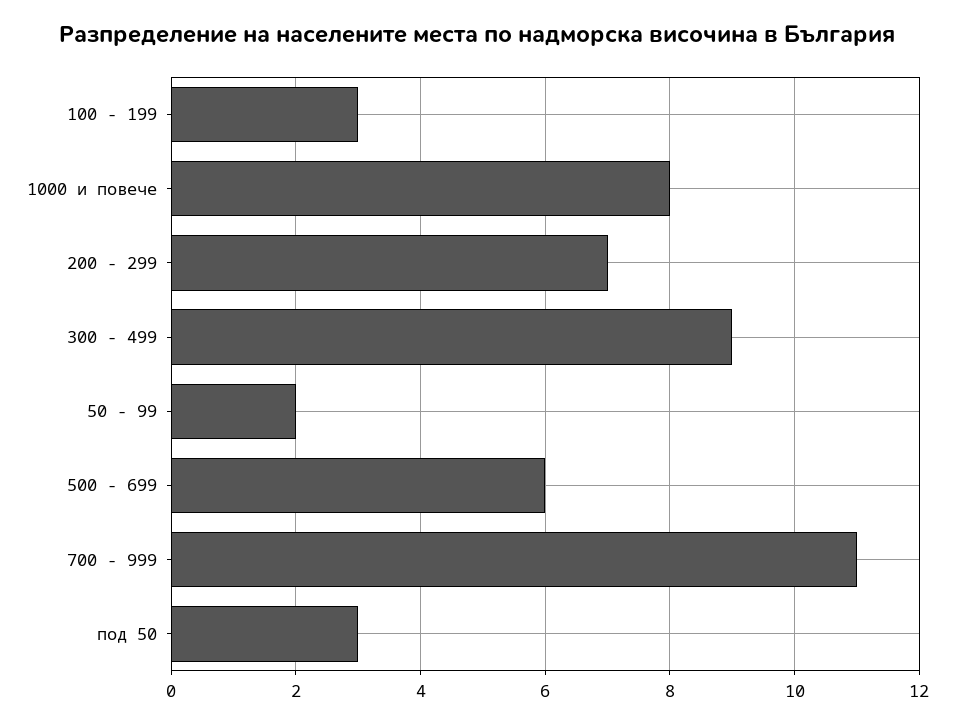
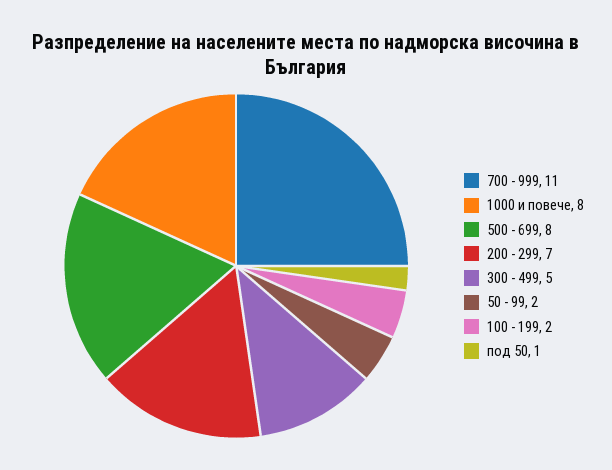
100 - 199: 3 -> 2
300 - 499: 9 -> 5
500 - 699: 6 -> 8
под 50: 3 -> 1

